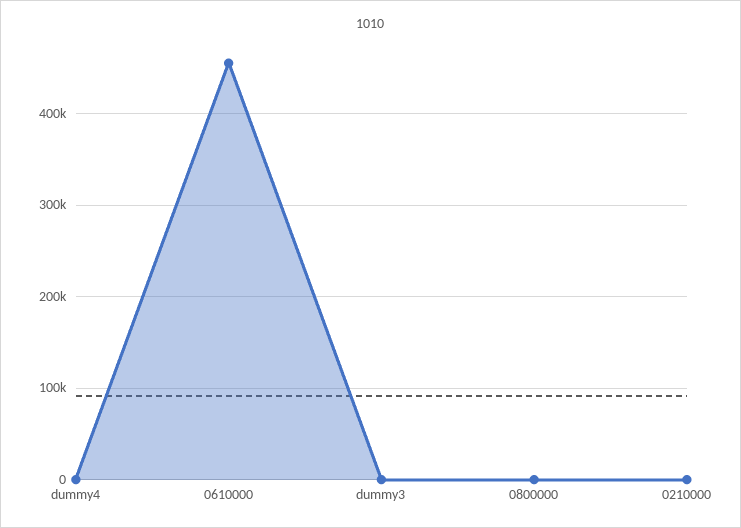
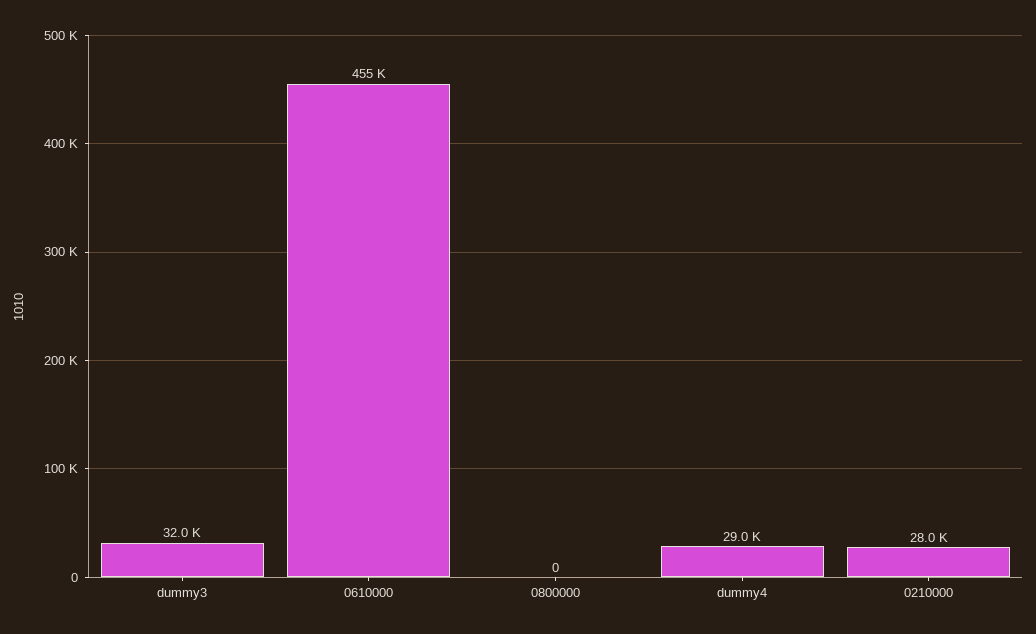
dummy4: 0 -> 29000
dummy3: 0 -> 32000
0210000: 0 -> 28000

